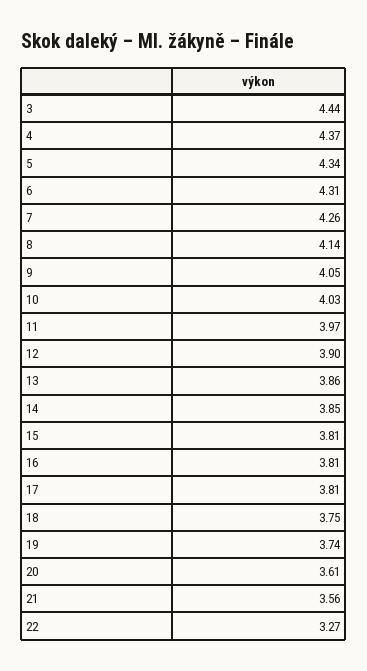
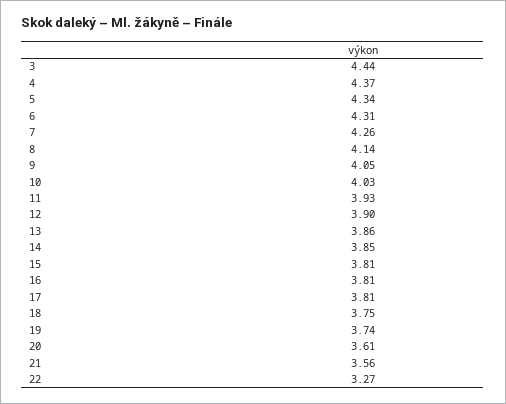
11: 3.97 -> 3.93

